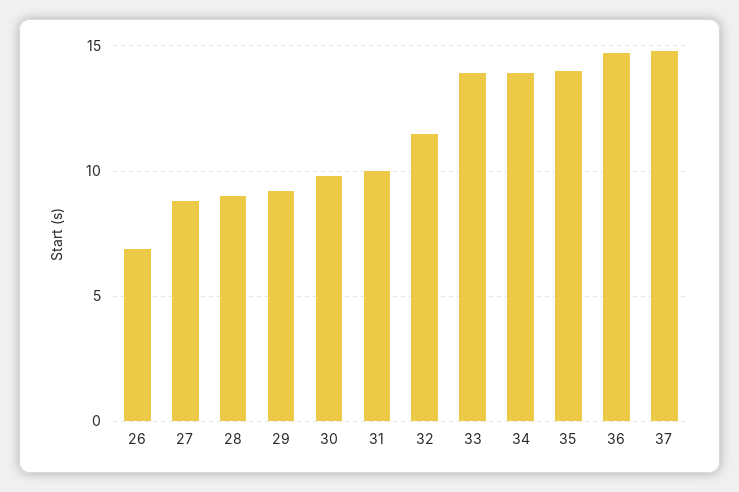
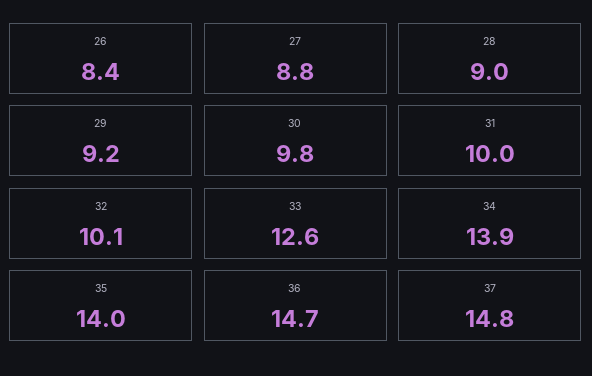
26: 7 -> 8.4
32: 11.5 -> 10.1
33: 14 -> 12.6

